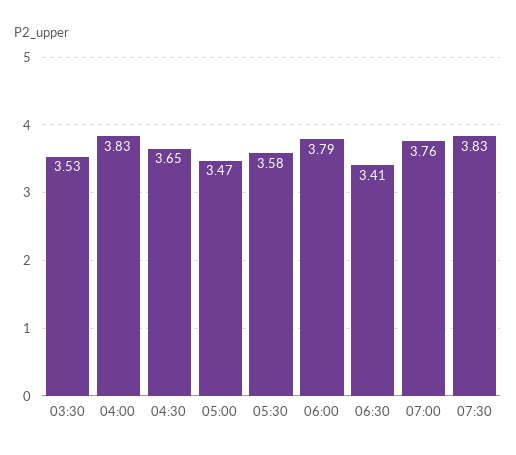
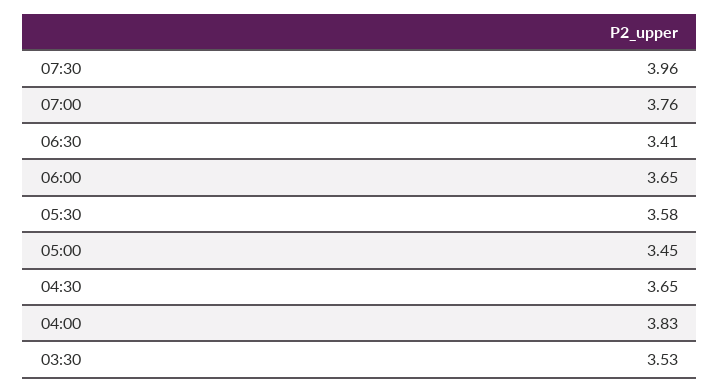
05:00: 3.47 -> 3.45
06:00: 3.79 -> 3.65
07:30: 3.83 -> 3.96

